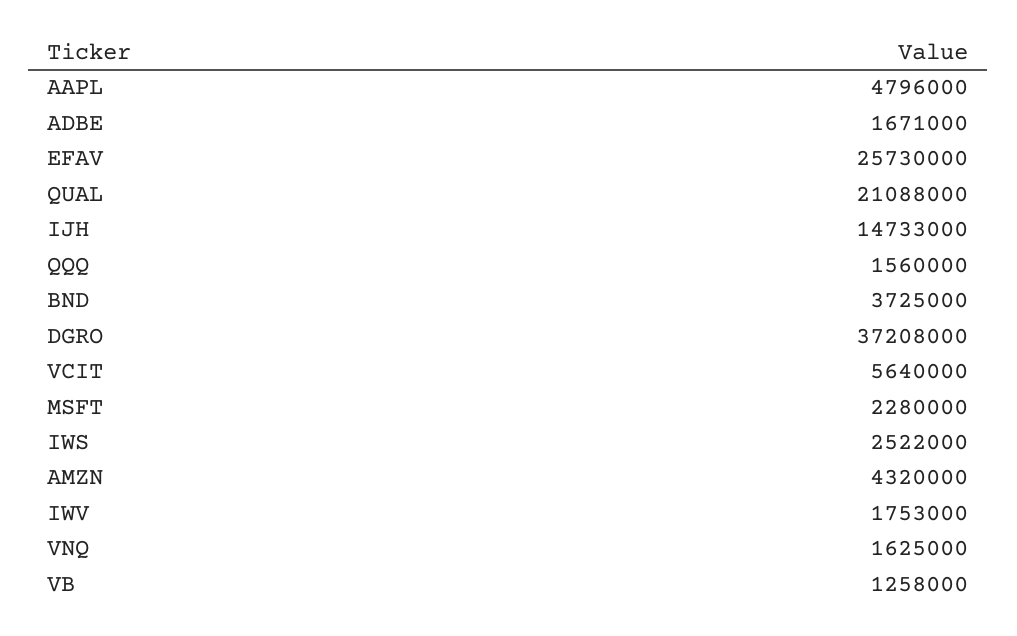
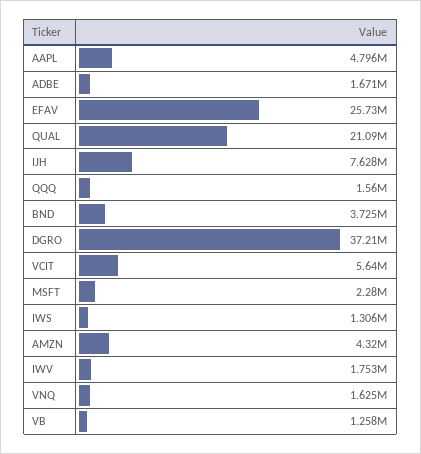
IJH: 14733000 -> 7628000
IWS: 2522000 -> 1306000

